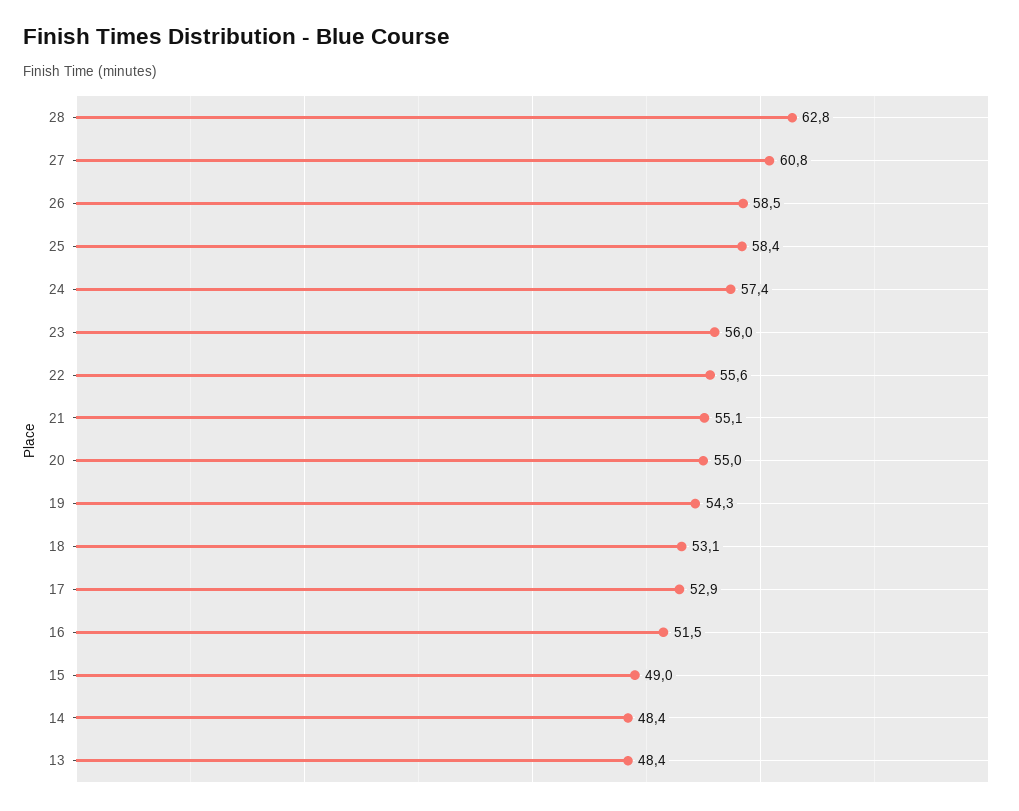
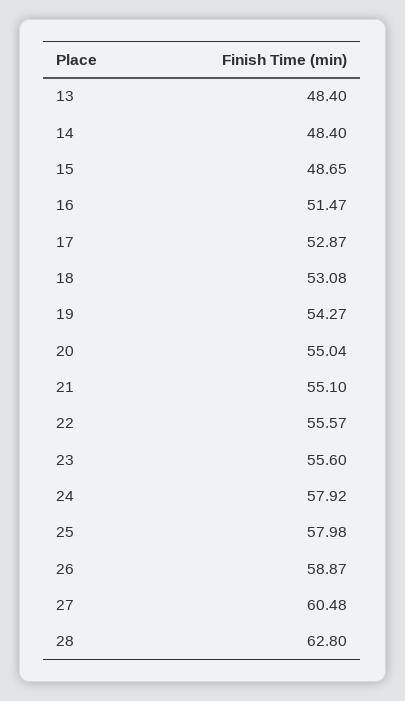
27: 60.8 -> 60.48
26: 58.5 -> 58.87
25: 58.4 -> 57.98
24: 57.4 -> 57.92
23: 56 -> 55.6
15: 49 -> 48.65

